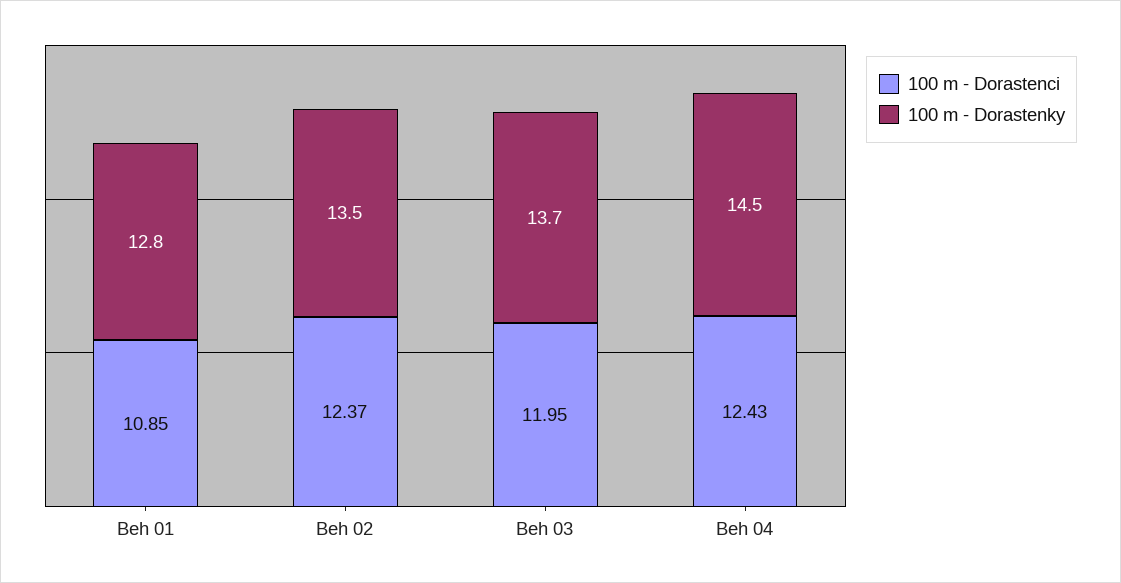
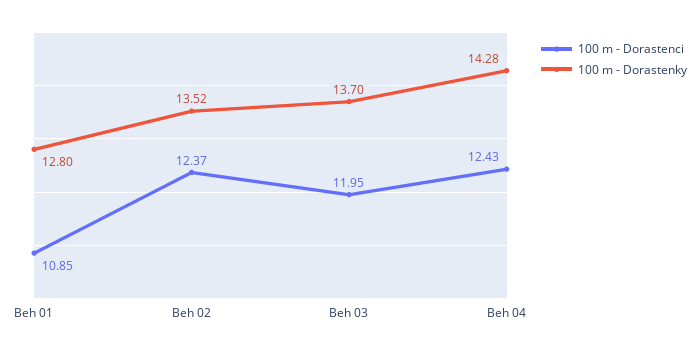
100 m - Dorastenky, Beh 02: 13.5 -> 13.52
100 m - Dorastenky, Beh 04: 14.5 -> 14.28

